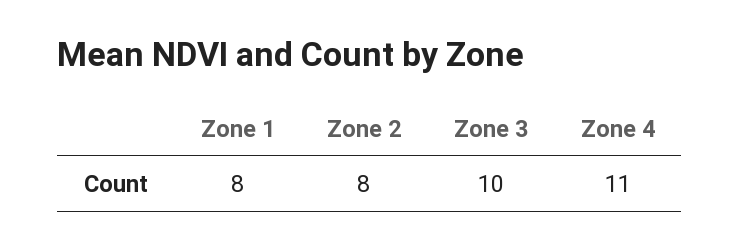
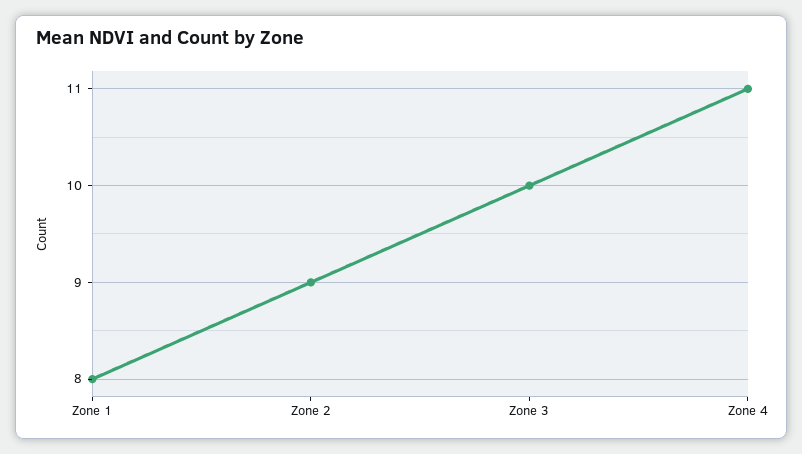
Zone 2: 8 -> 9

